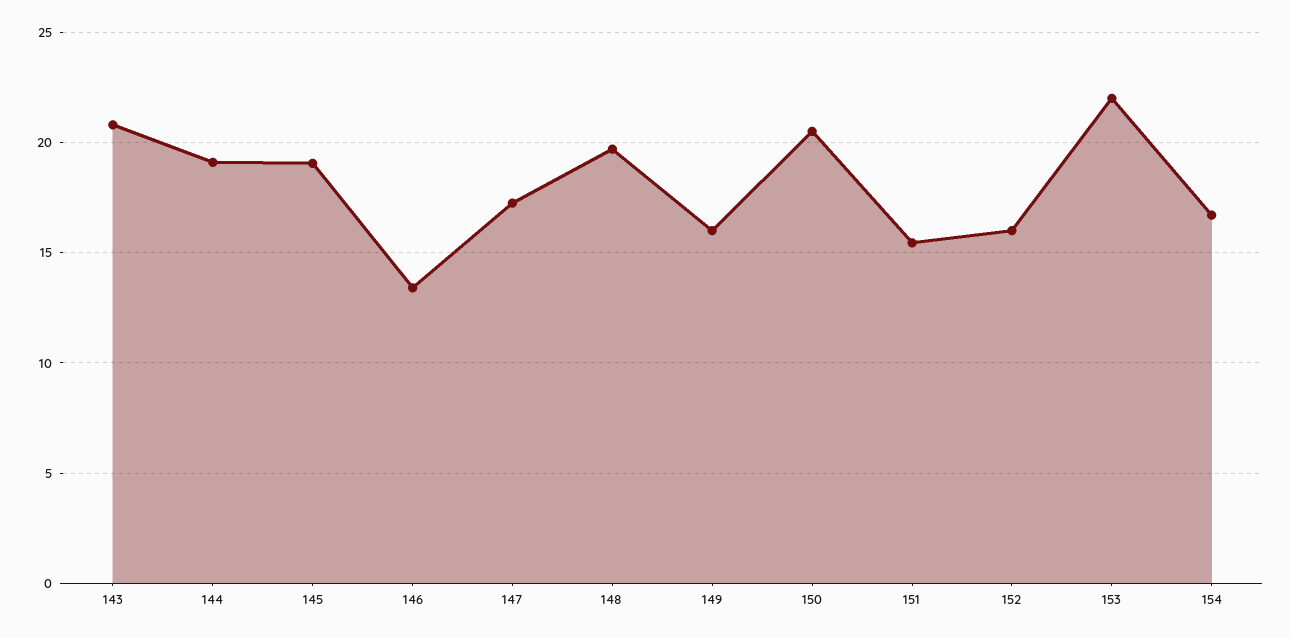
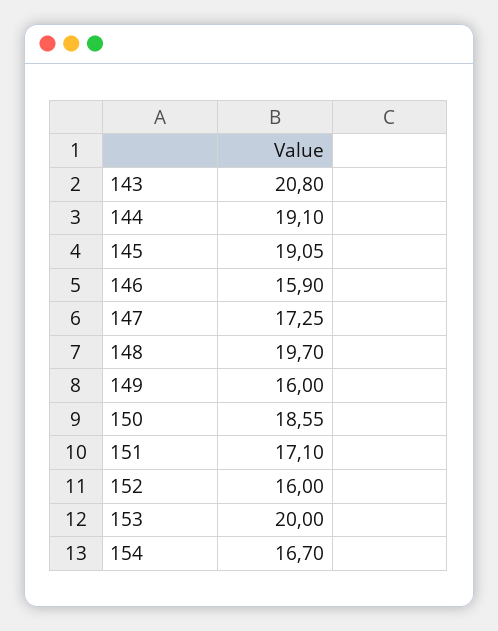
146: 13.5 -> 15.9
150: 20.5 -> 18.55
151: 15.5 -> 17.1
153: 22 -> 20

